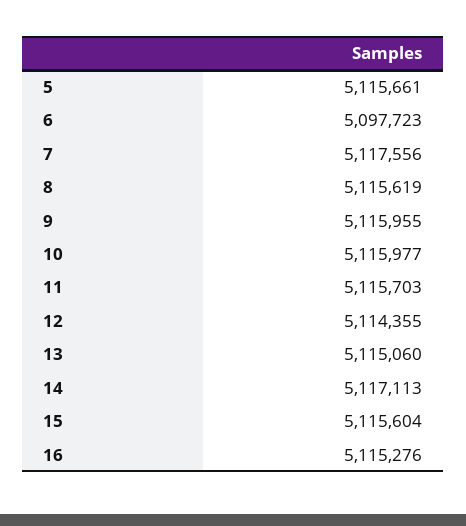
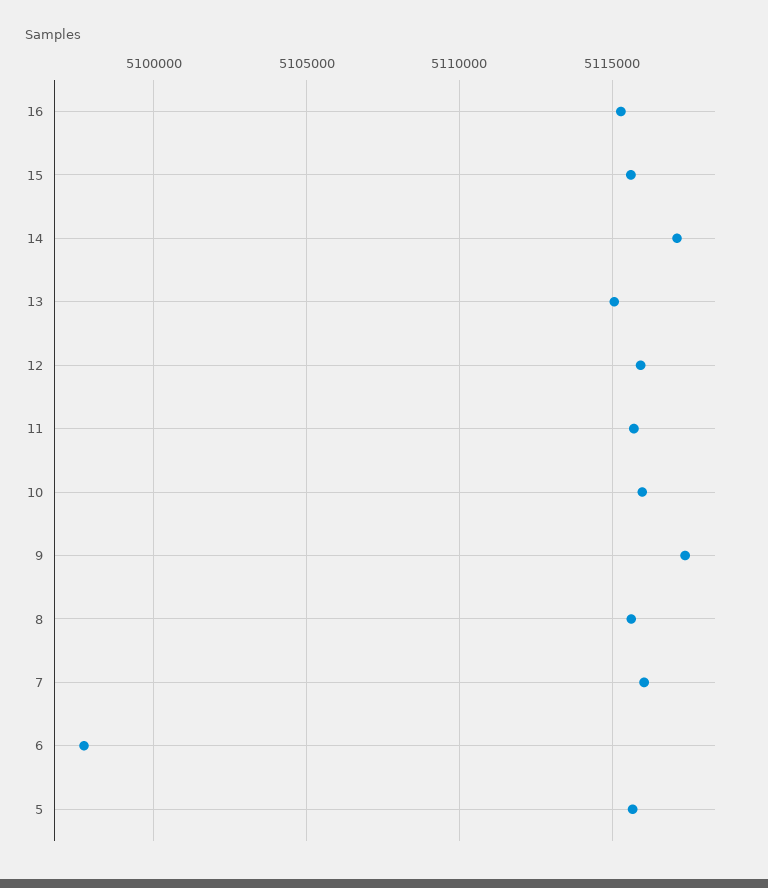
7: 5117556 -> 5116000
9: 5115955 -> 5117500
12: 5114355 -> 5116000

